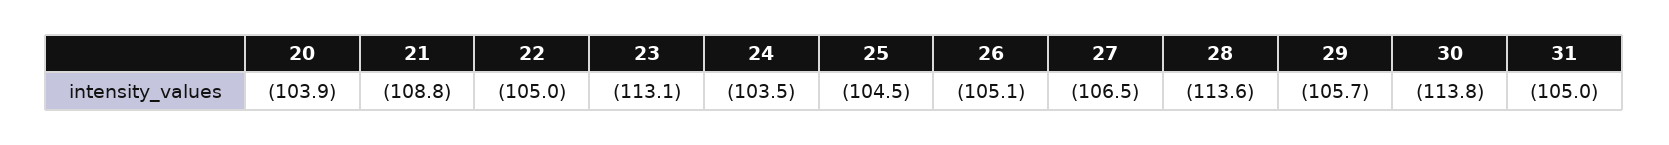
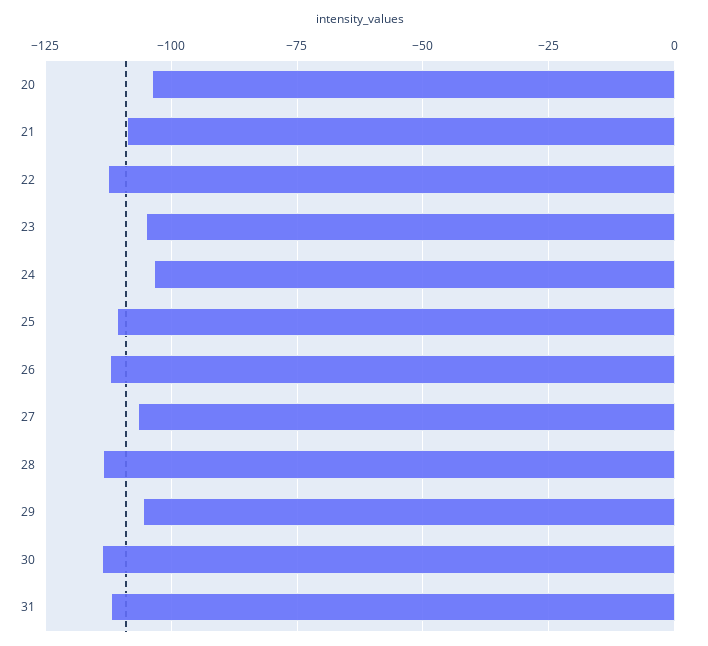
22: -105 -> -112.5
23: -113.1 -> -105
25: -104.5 -> -110
26: -105.1 -> -112.5
31: -105 -> -112.5

